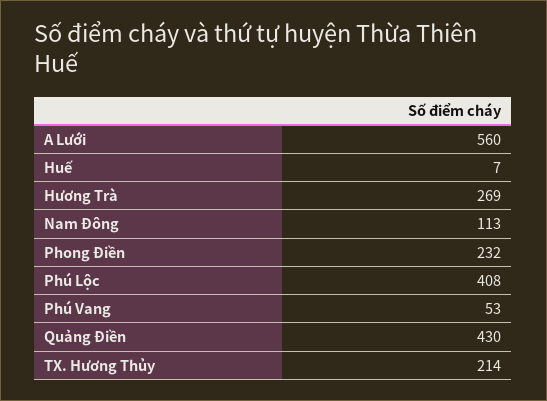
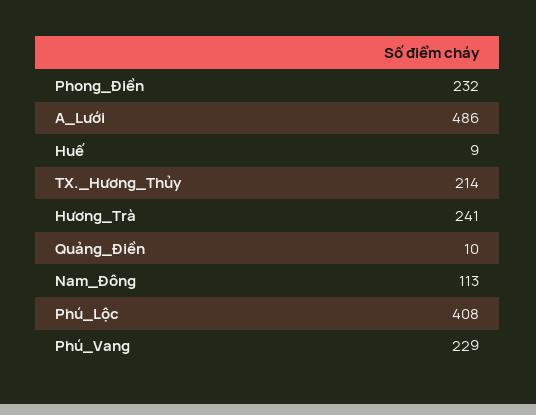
A Lưới: 560 -> 486
Huế: 7 -> 9
Hương Trà: 269 -> 241
Phú Vang: 53 -> 229
Quảng Điền: 430 -> 10

